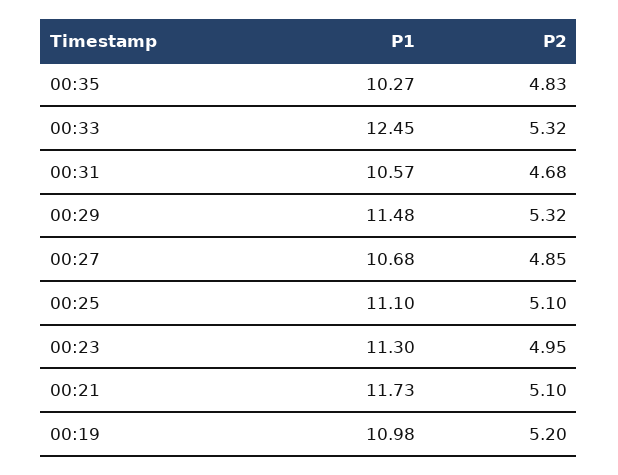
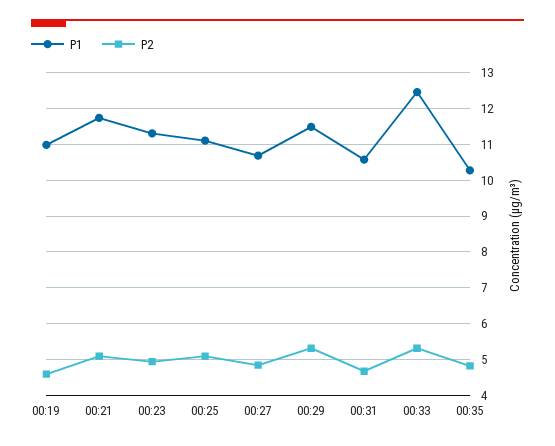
P2, 00:19: 5.2 -> 4.6

